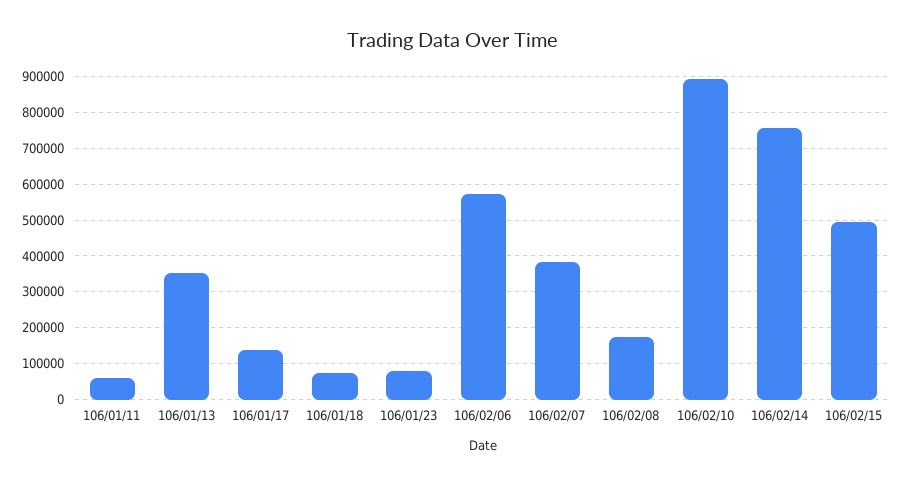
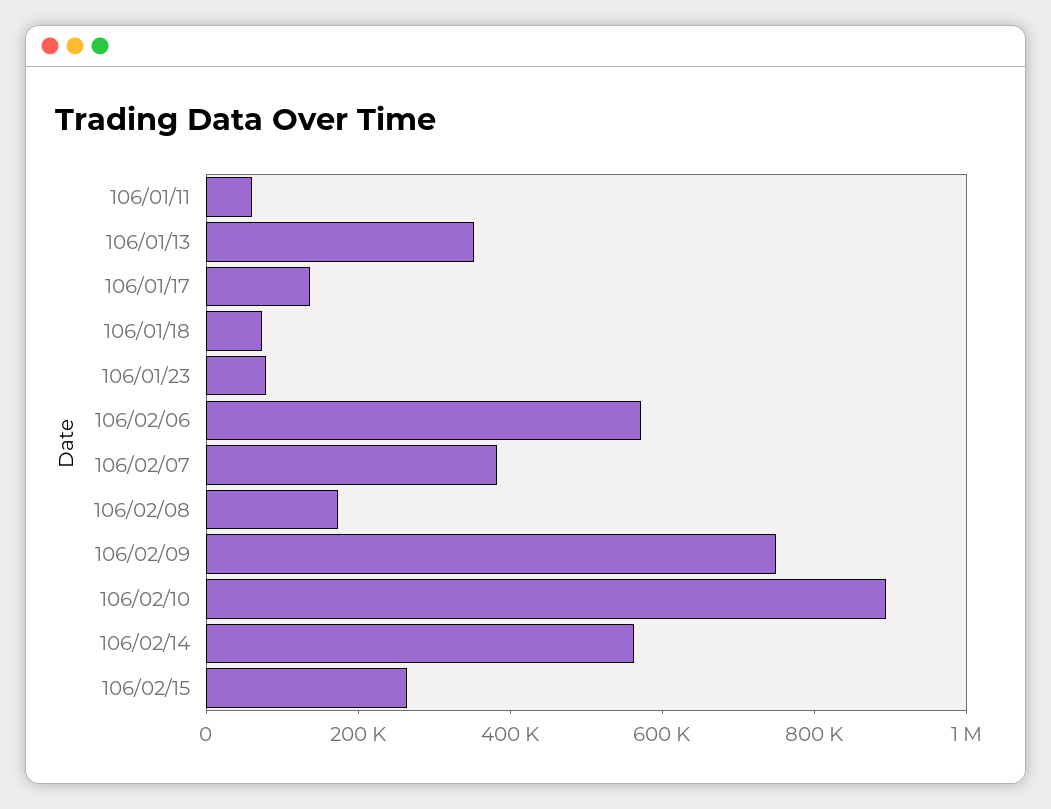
106/02/14: 760000 -> 550000
106/02/15: 500000 -> 250000
106/02/09: none -> 750000

